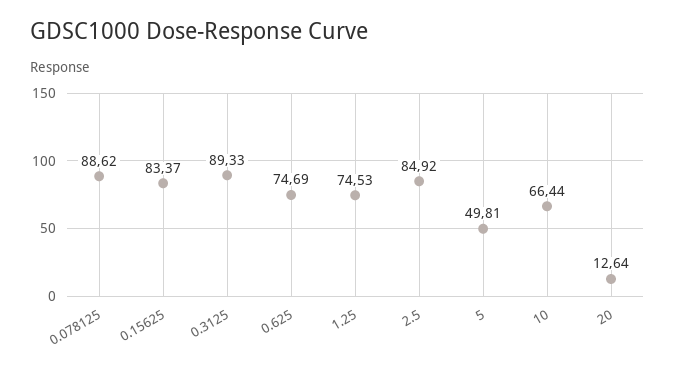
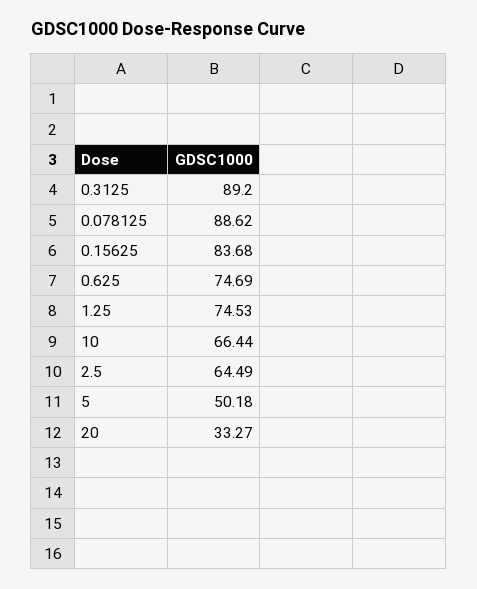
0.15625: 83.37 -> 83.68
0.3125: 89.33 -> 89.2
2.5: 84.92 -> 64.49
5: 49.81 -> 50.18
20: 12.64 -> 33.27

